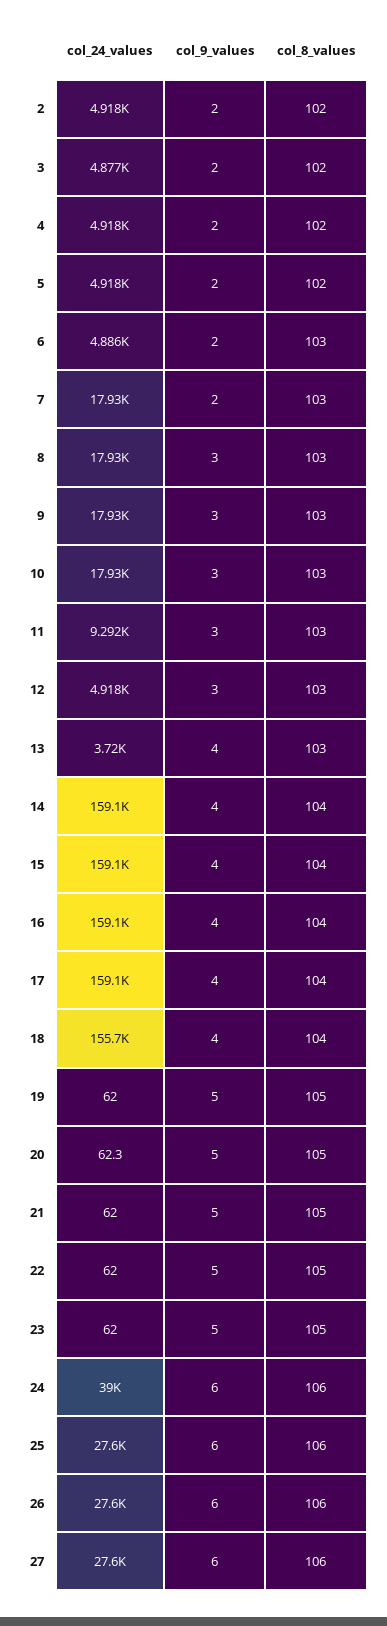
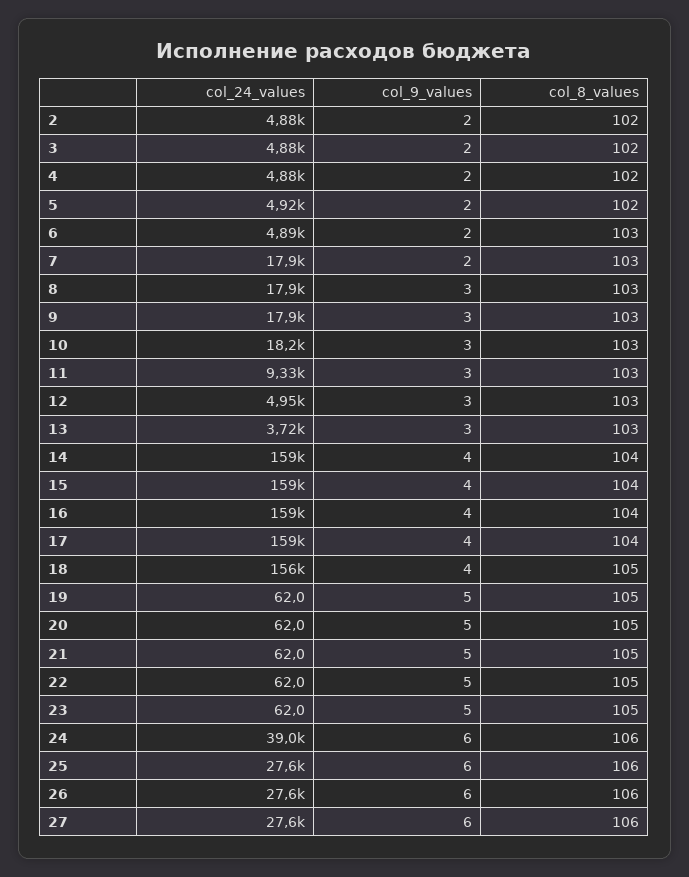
col_24_values, 2: 4918 -> 4880
col_24_values, 4: 4918 -> 4880
col_24_values, 10: 17930 -> 18200
col_24_values, 11: 9292 -> 9330
col_24_values, 12: 4918 -> 4950
col_9_values, 13: 4 -> 3
col_8_values, 18: 104 -> 105
col_24_values, 20: 62.3 -> 62

